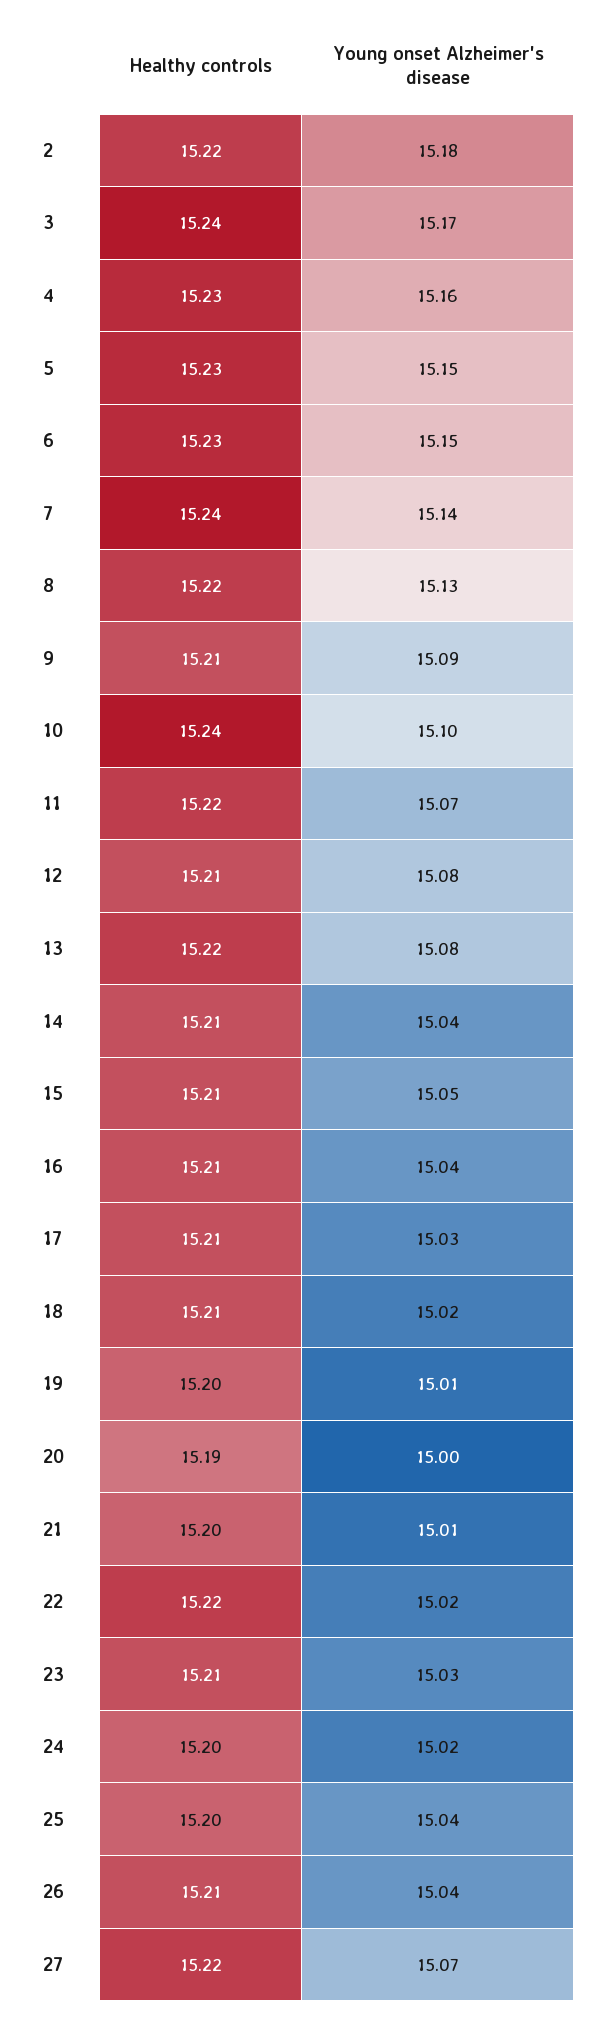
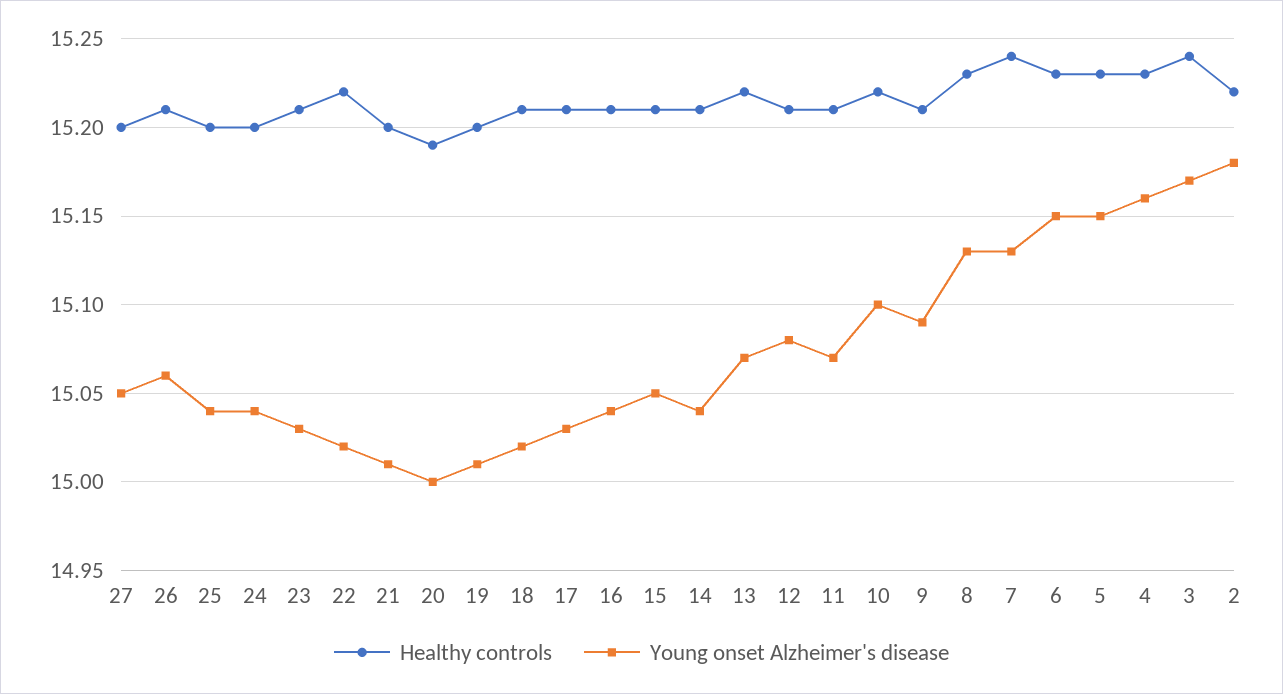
Young onset Alzheimer's disease, 7: 15.14 -> 15.13
Healthy controls, 8: 15.22 -> 15.23
Healthy controls, 10: 15.24 -> 15.22
Healthy controls, 11: 15.22 -> 15.21
Young onset Alzheimer's disease, 13: 15.08 -> 15.07
Young onset Alzheimer's disease, 24: 15.02 -> 15.04
Young onset Alzheimer's disease, 26: 15.04 -> 15.06
Healthy controls, 27: 15.22 -> 15.2
Young onset Alzheimer's disease, 27: 15.07 -> 15.05

